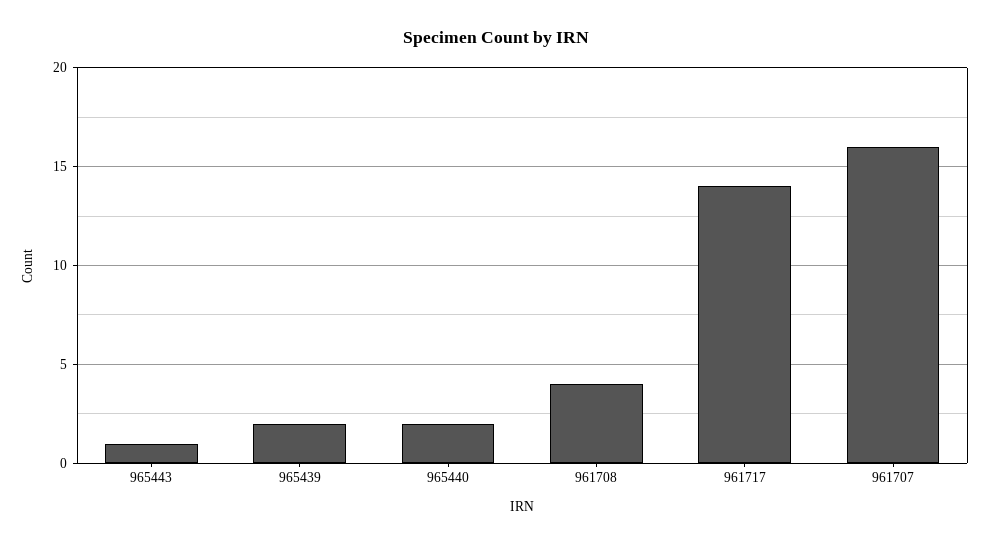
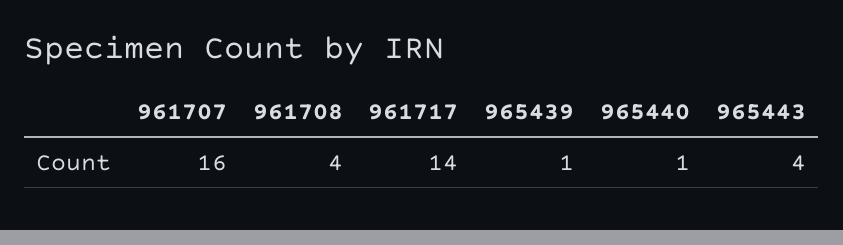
965443: 1 -> 4
965439: 2 -> 1
965440: 2 -> 1

